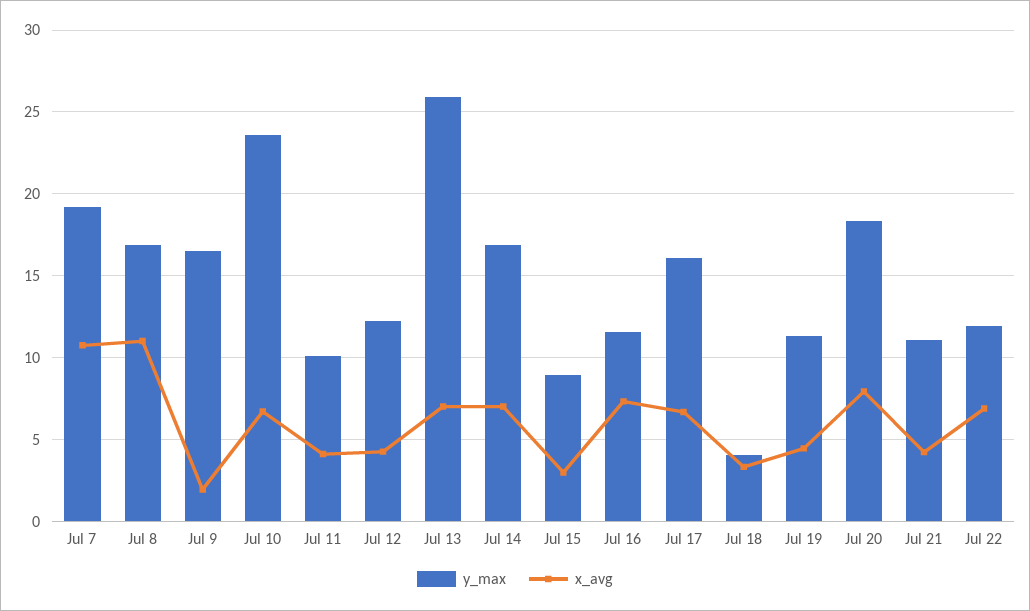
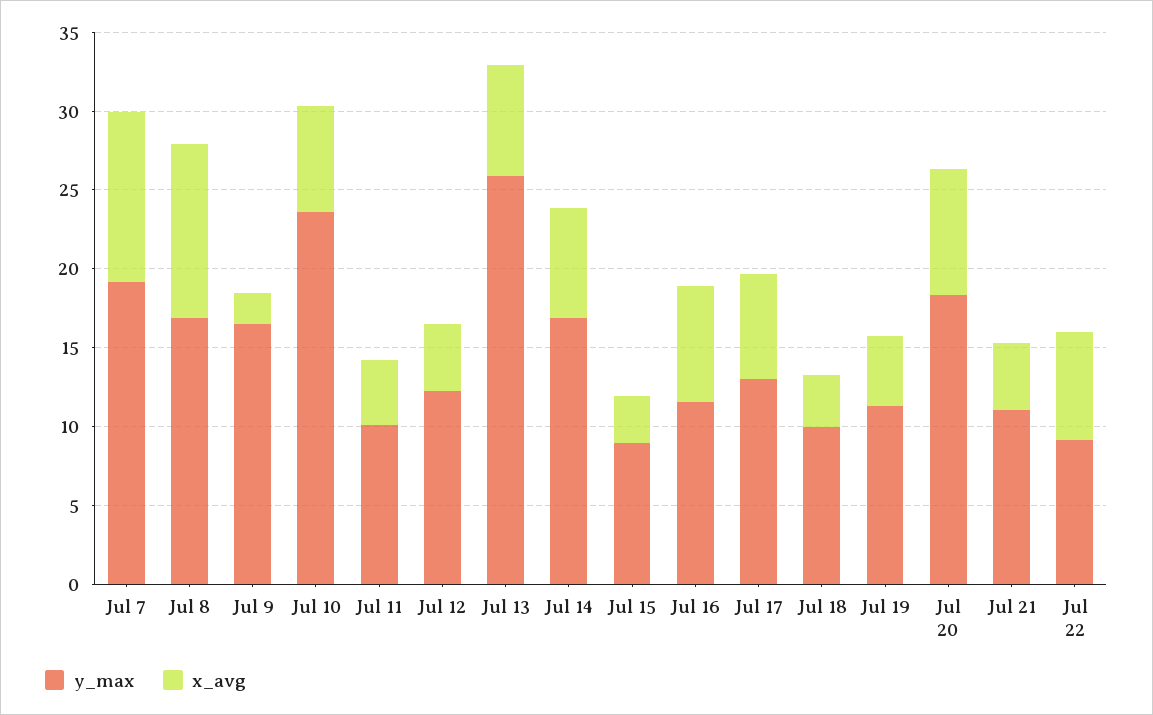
y_max, Jul 17: 16 -> 13
y_max, Jul 18: 4 -> 10
y_max, Jul 22: 12 -> 9

